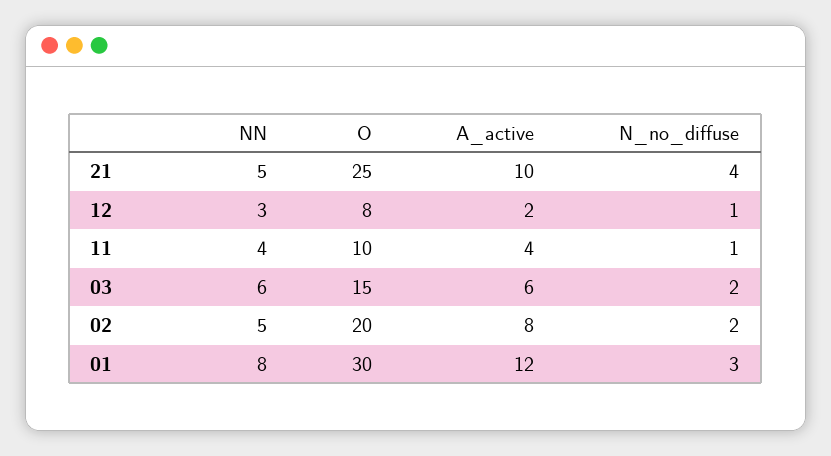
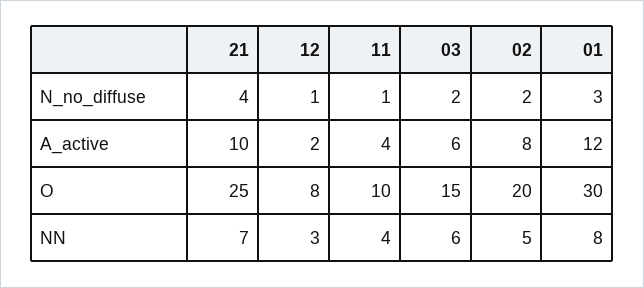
NN, 21: 5 -> 7

